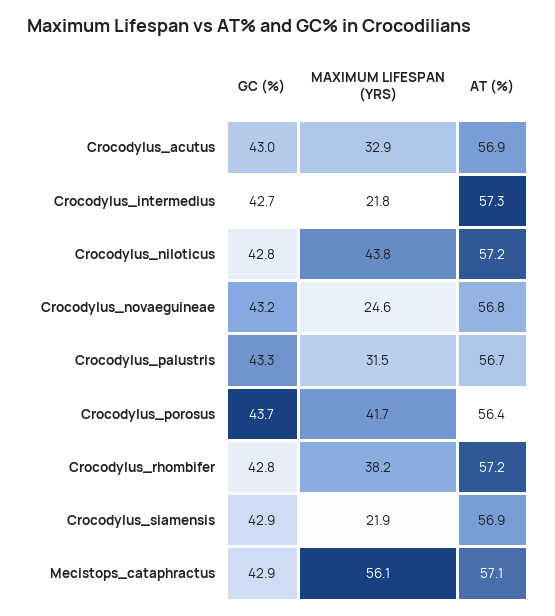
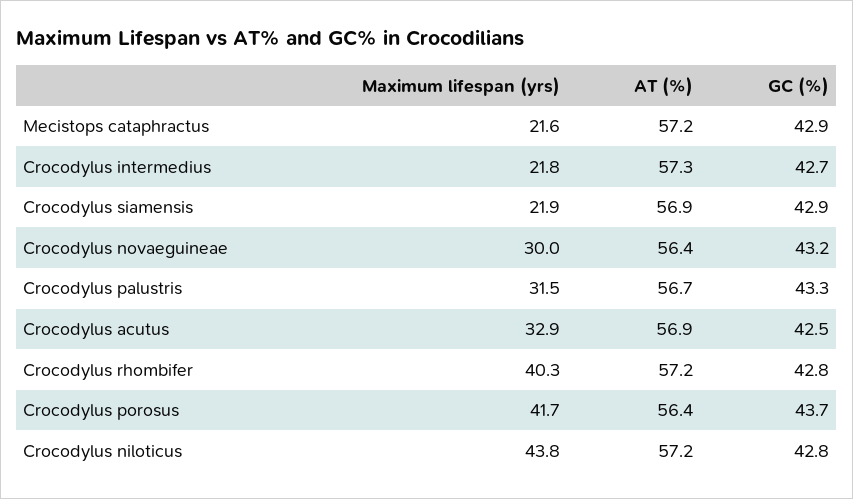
GC (%), Crocodylus_acutus: 43 -> 42.5
MAXIMUM LIFESPAN (YRS), Crocodylus_novaeguineae: 24.6 -> 30
AT (%), Crocodylus_novaeguineae: 56.8 -> 56.4
MAXIMUM LIFESPAN (YRS), Crocodylus_rhombifer: 38.2 -> 40.3
MAXIMUM LIFESPAN (YRS), Mecistops_cataphractus: 56.1 -> 21.6
AT (%), Mecistops_cataphractus: 57.1 -> 57.2

